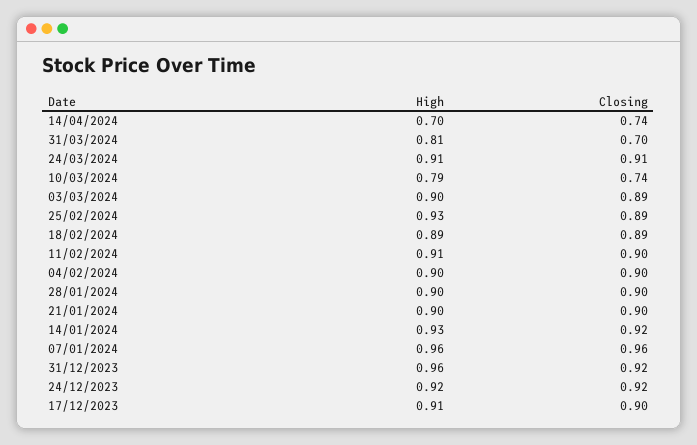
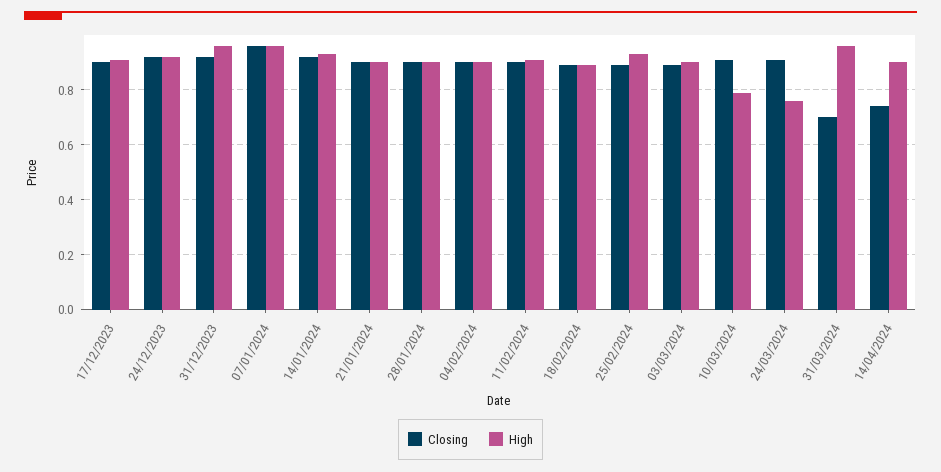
High, 14/04/2024: 0.7 -> 0.9
High, 31/03/2024: 0.81 -> 0.95
High, 24/03/2024: 0.91 -> 0.75
Closing, 10/03/2024: 0.74 -> 0.9

